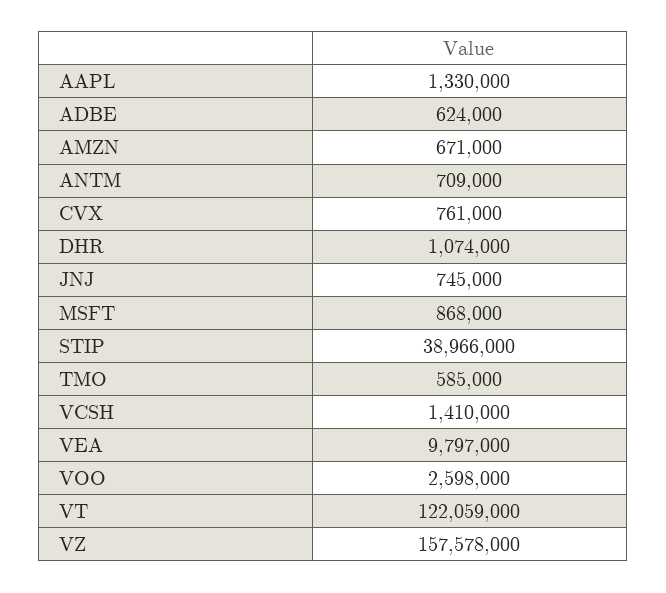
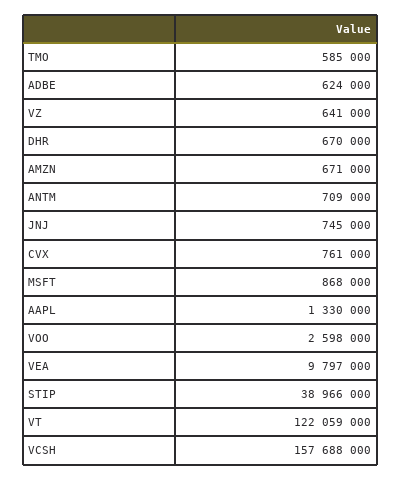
DHR: 1074000 -> 670000
VCSH: 1410000 -> 157688000
VZ: 157578000 -> 641000

